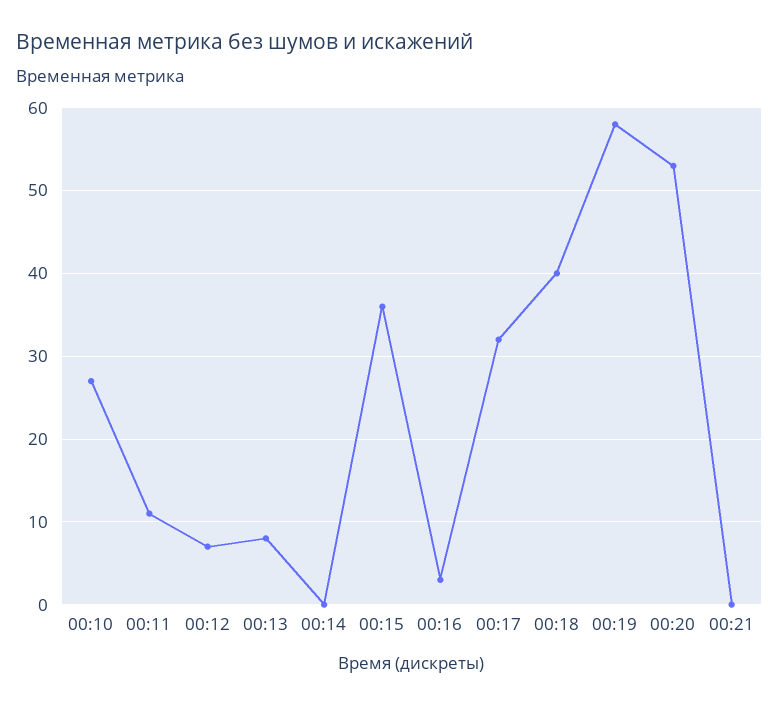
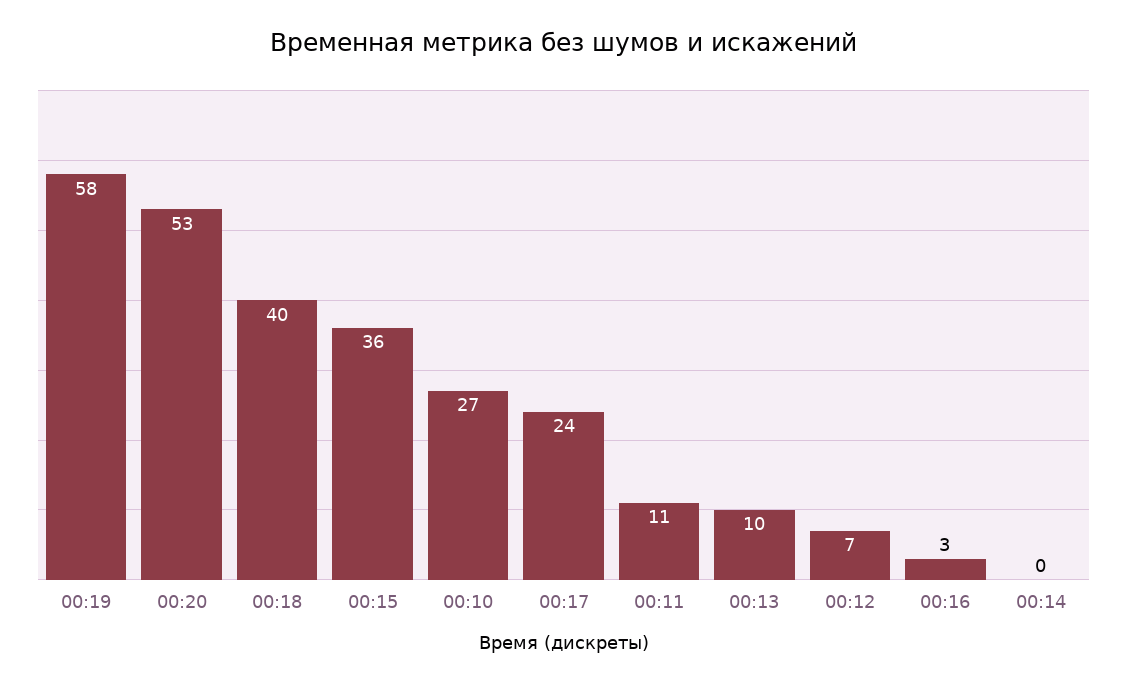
00:13: 8 -> 10
00:17: 32 -> 24
00:21: 0 -> none

